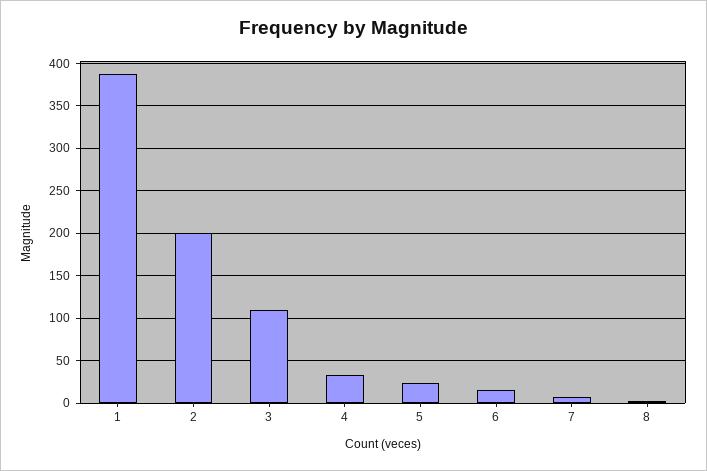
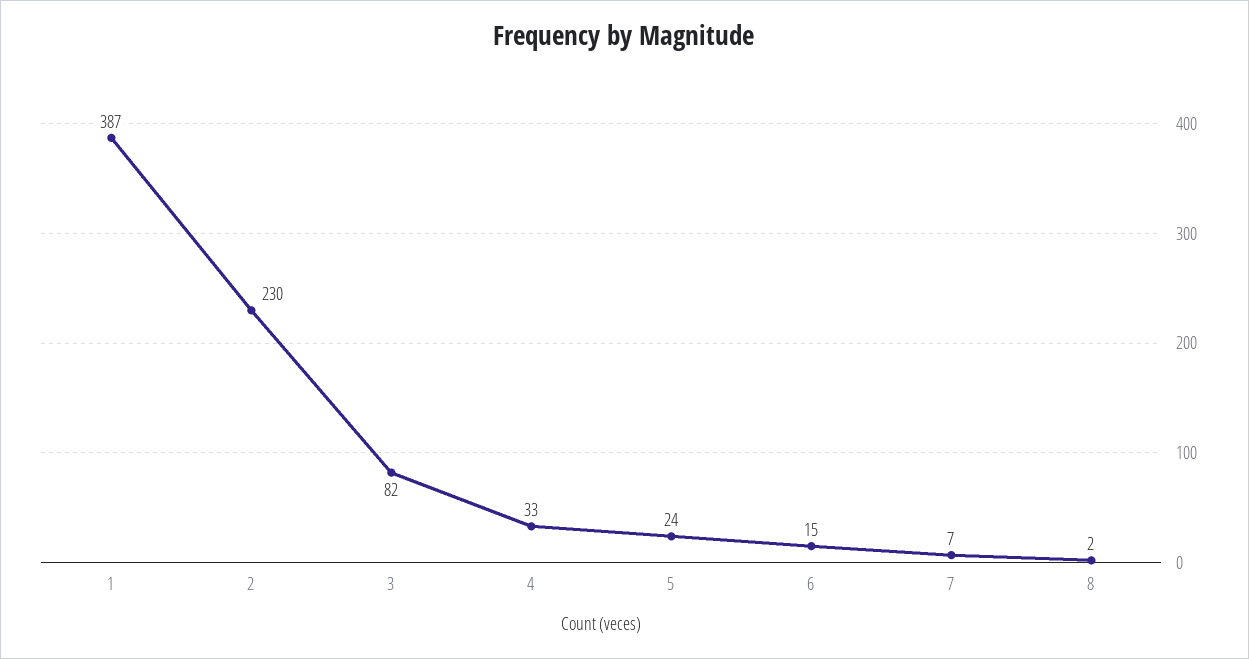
2: 200 -> 230
3: 110 -> 82

